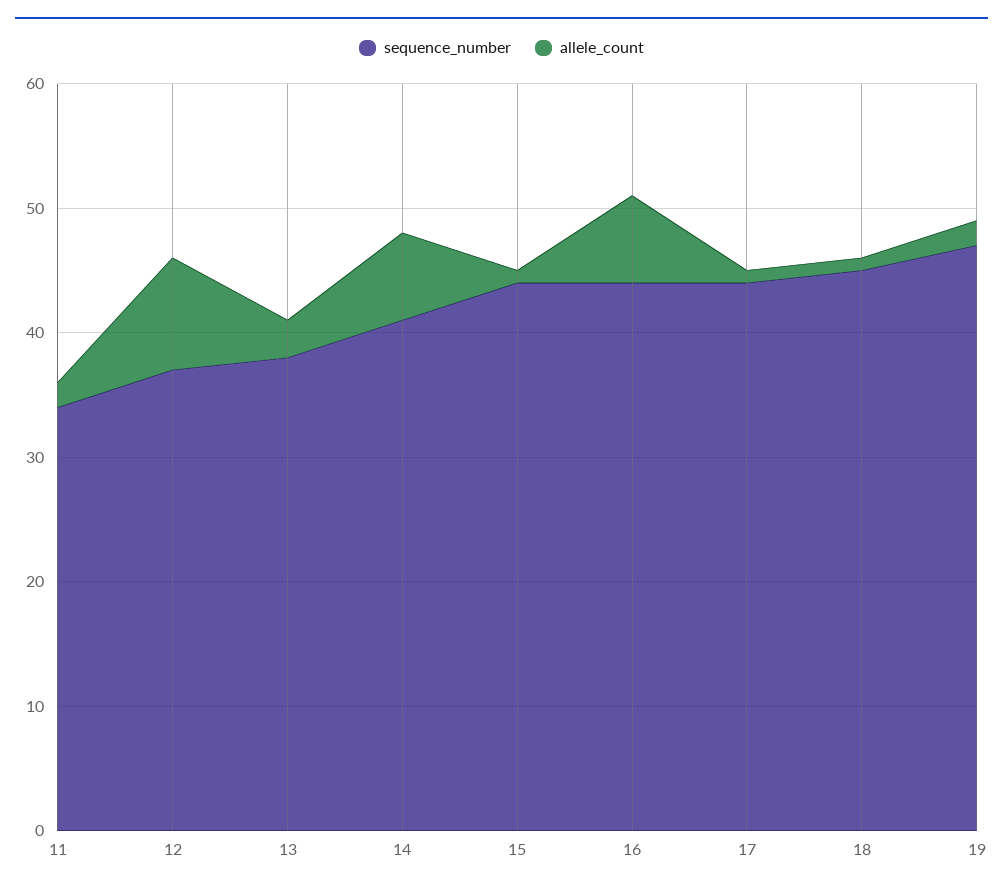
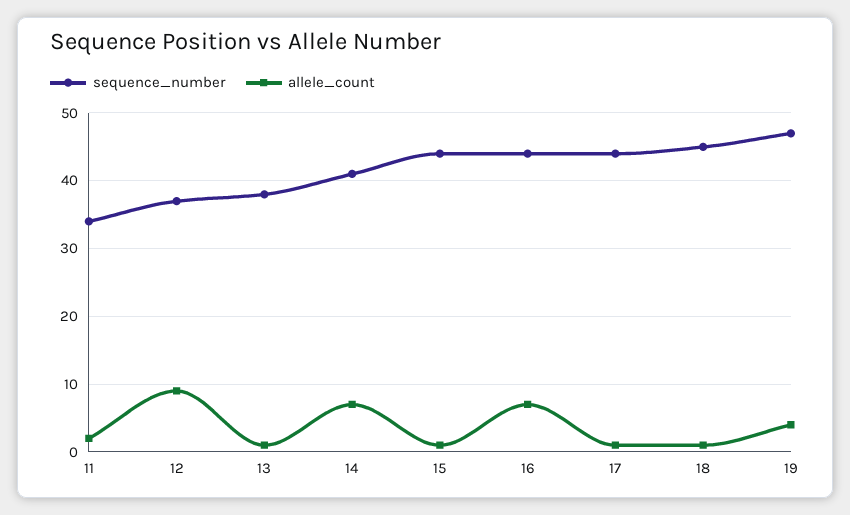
allele_count, 13: 3 -> 1
allele_count, 19: 2 -> 4

